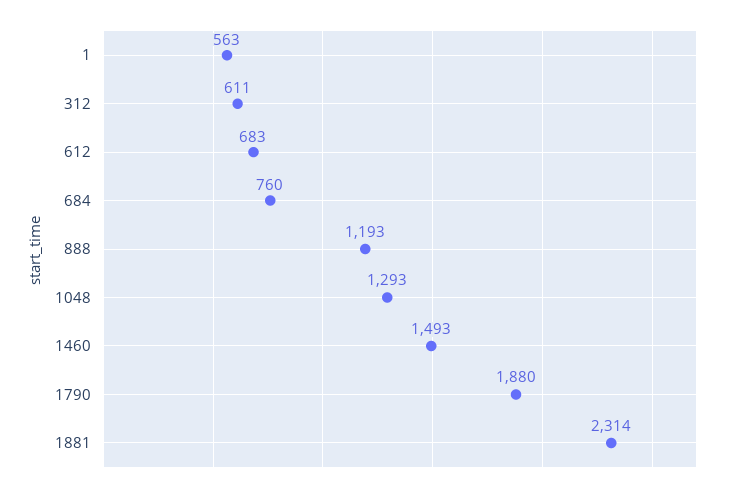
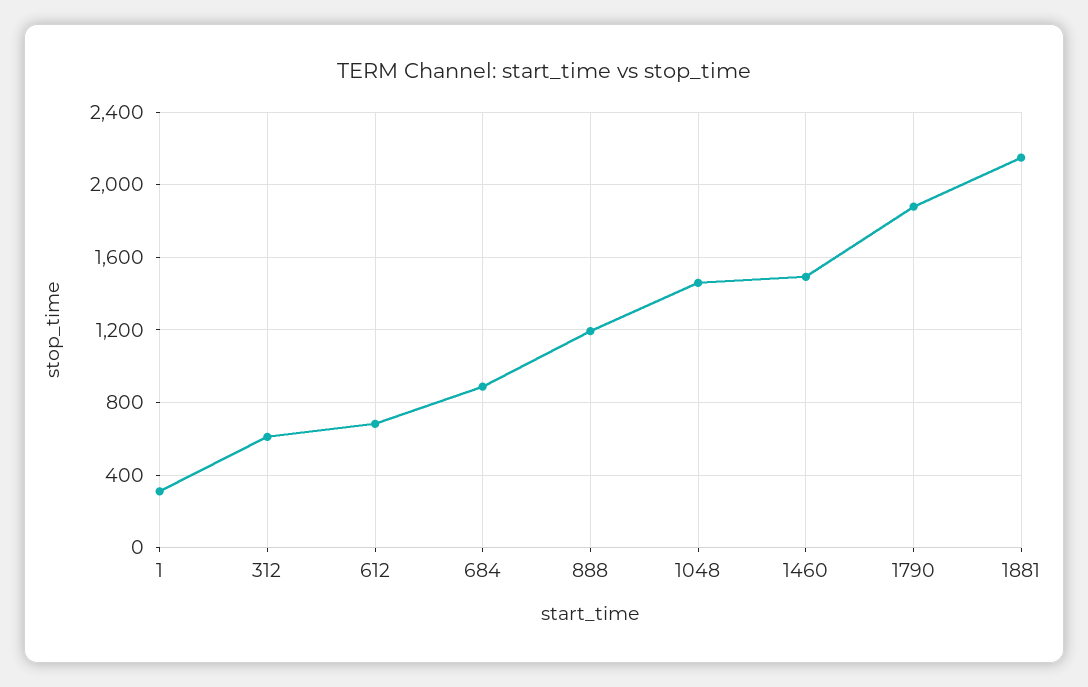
1: 563 -> 300
684: 760 -> 900
1048: 1293 -> 1450
1881: 2314 -> 2150

